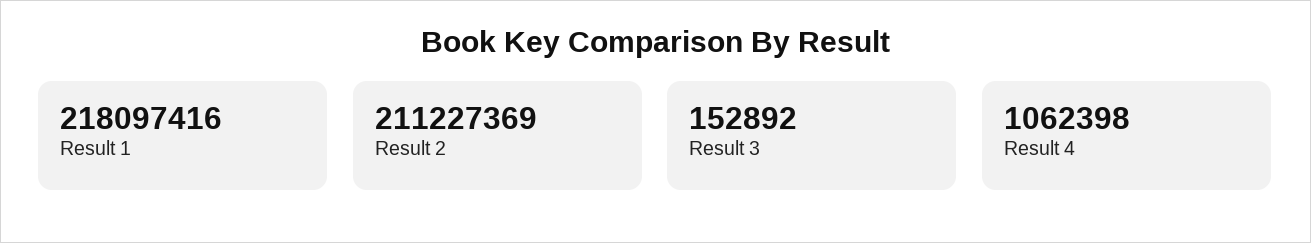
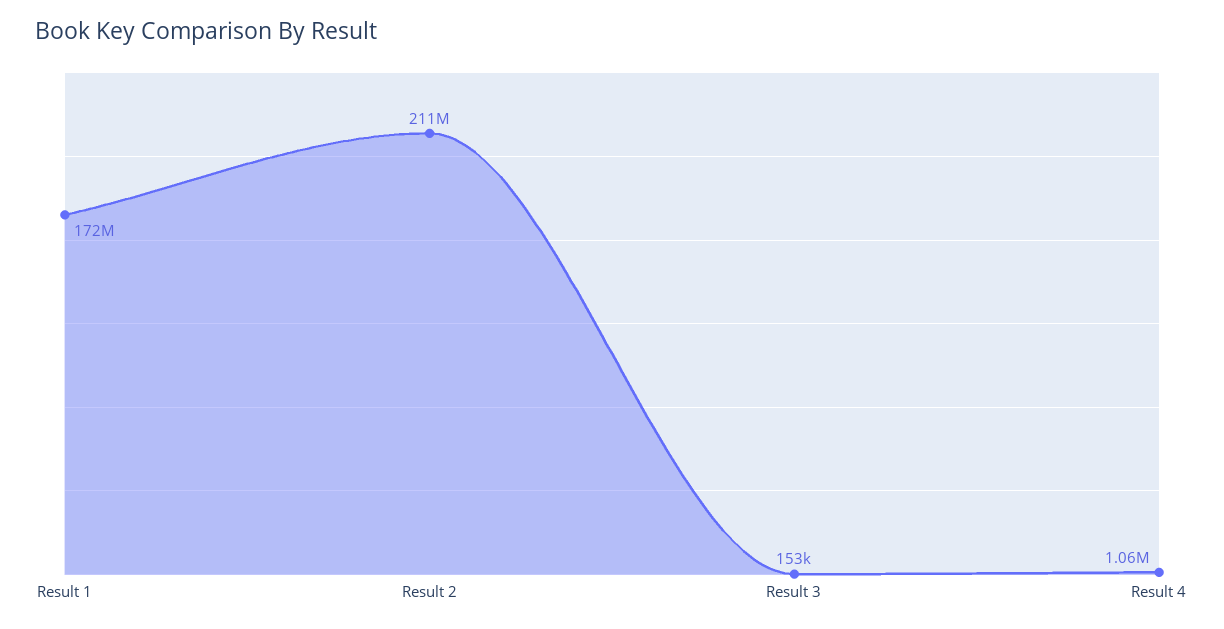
Result 1: 218097416 -> 172000000

